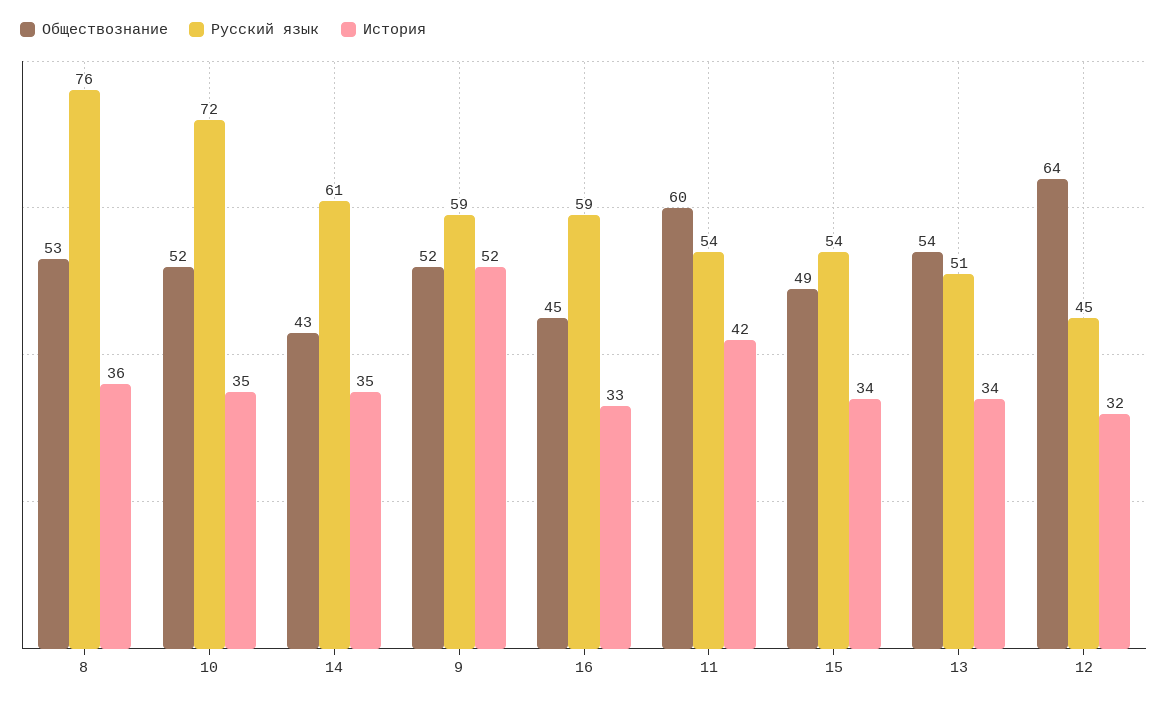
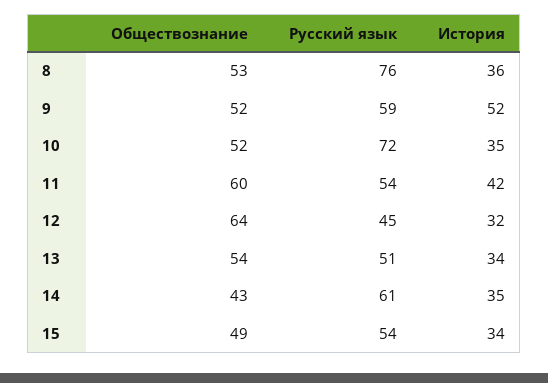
Обществознание, 16: 45 -> none
Русский язык, 16: 59 -> none
История, 16: 33 -> none

